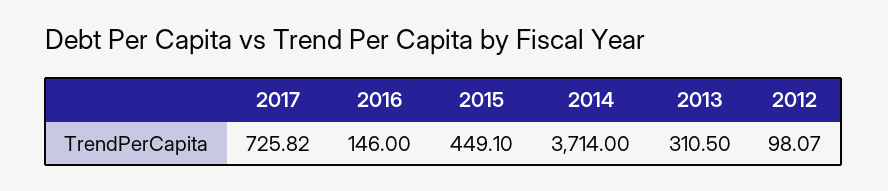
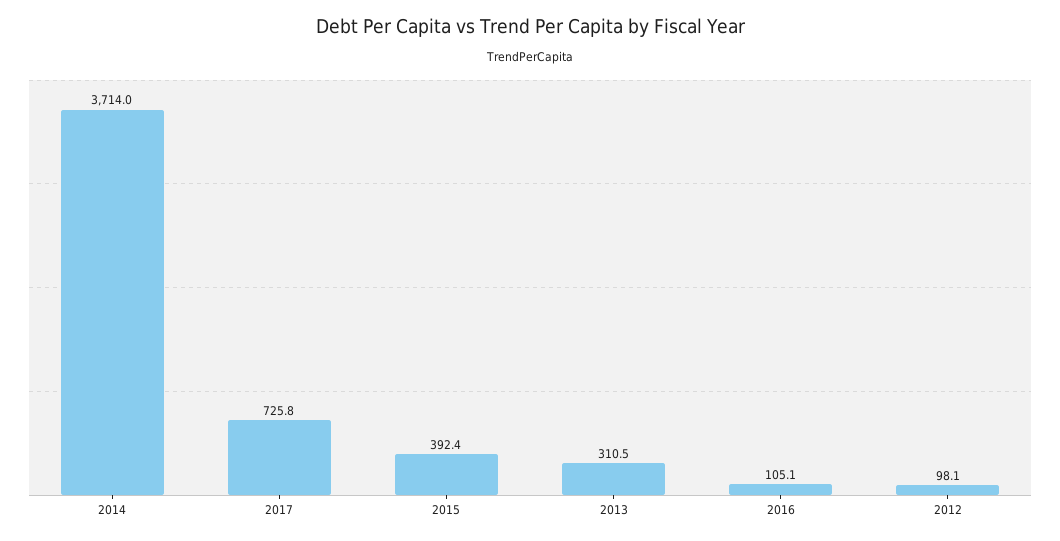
2016: 146 -> 105.1
2015: 449.1 -> 392.4

